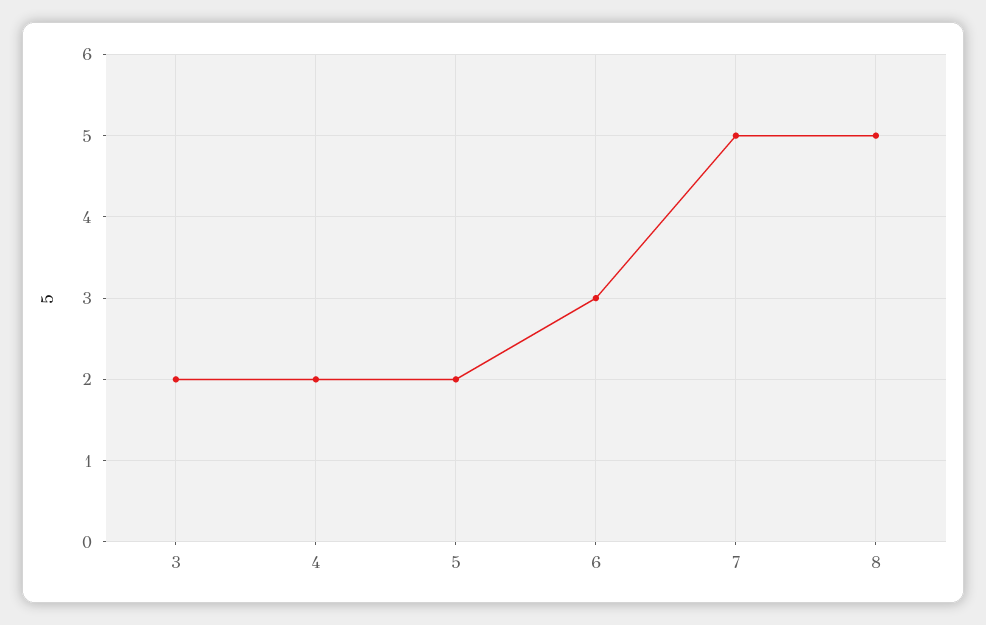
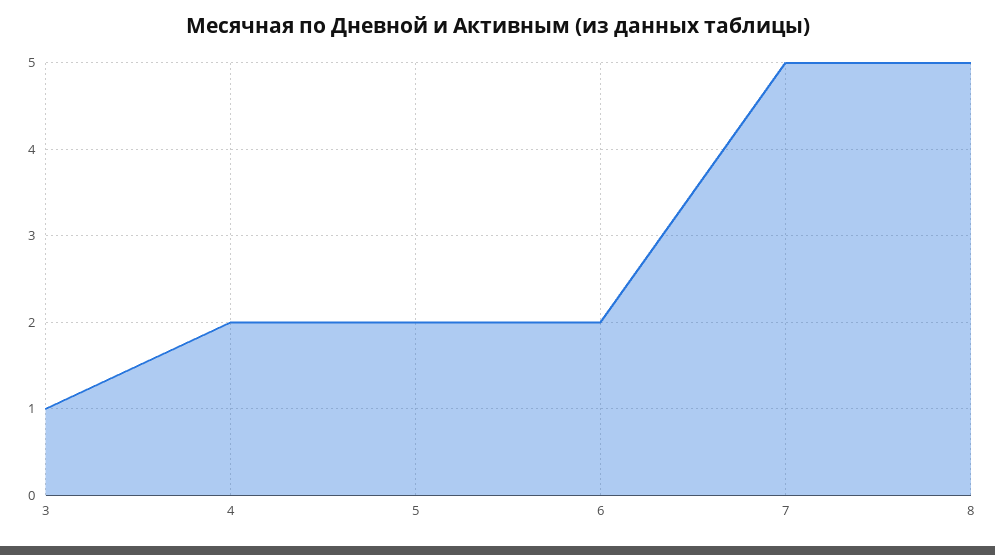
3: 2 -> 1
6: 3 -> 2

